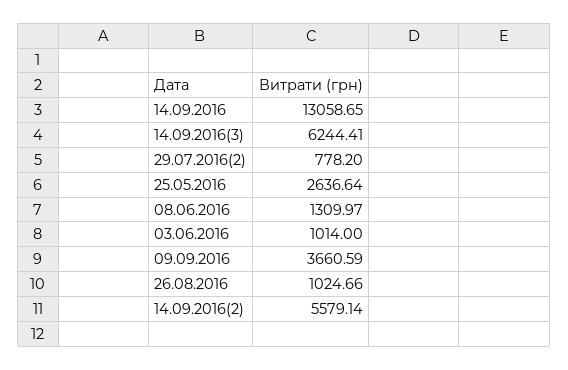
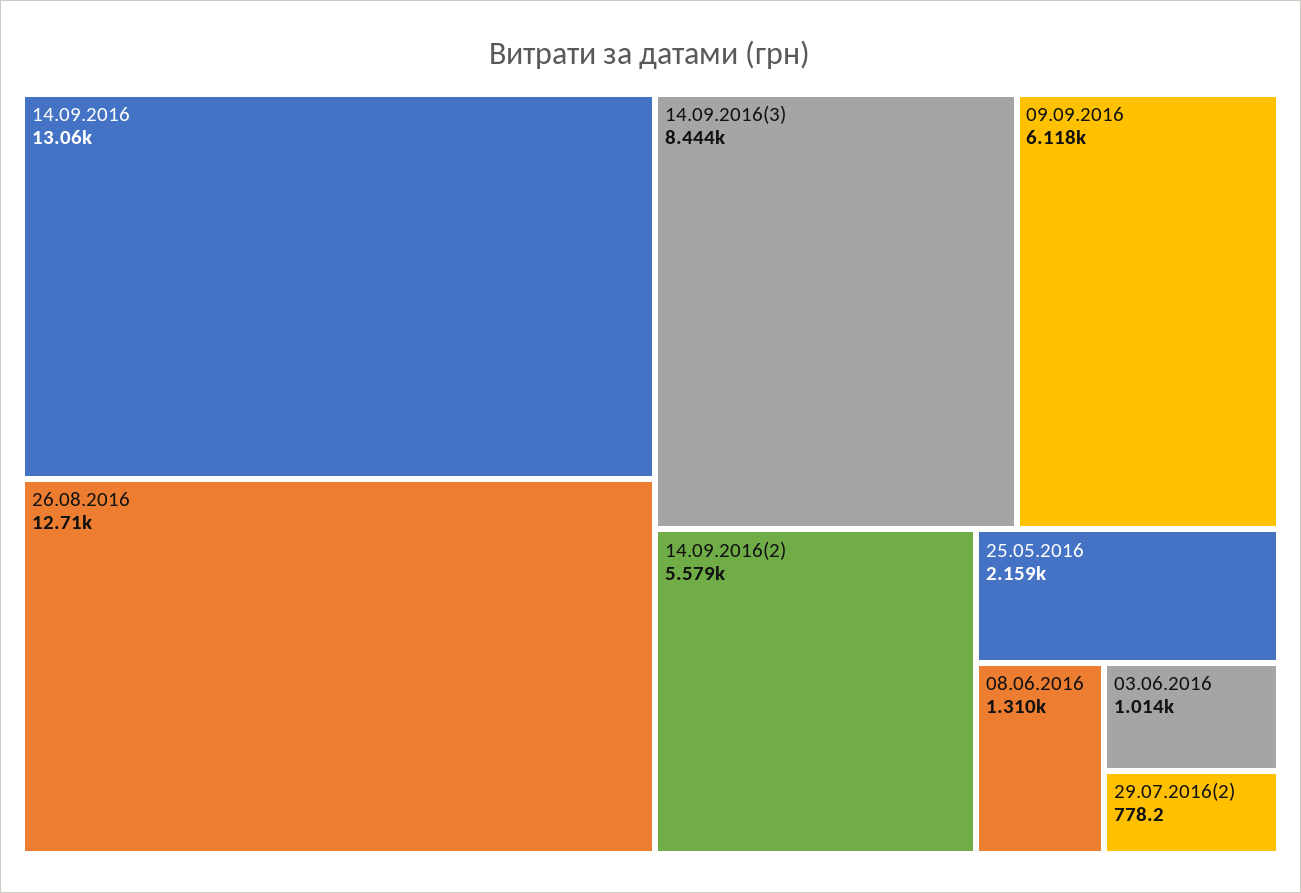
14.09.2016(3): 6244.41 -> 8444
25.05.2016: 2636.64 -> 2159
09.09.2016: 3660.59 -> 6118
26.08.2016: 1024.66 -> 12710

